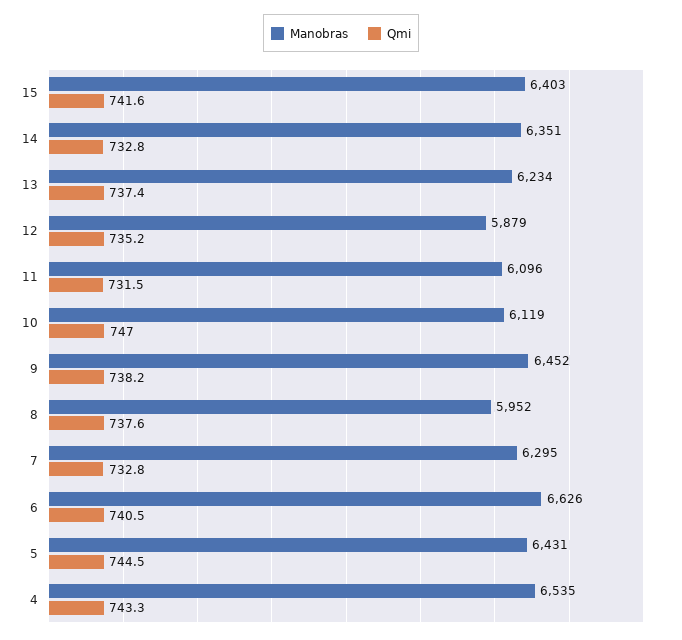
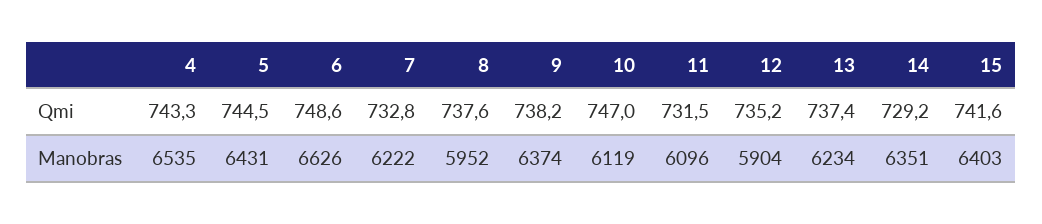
Qmi, 14: 732.8 -> 729.2
Manobras, 12: 5879 -> 5904
Manobras, 9: 6452 -> 6374
Manobras, 7: 6295 -> 6222
Qmi, 6: 740.5 -> 748.6

